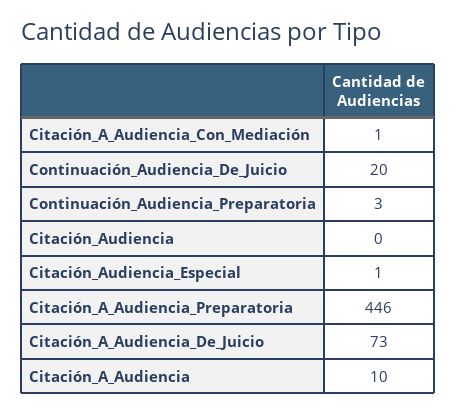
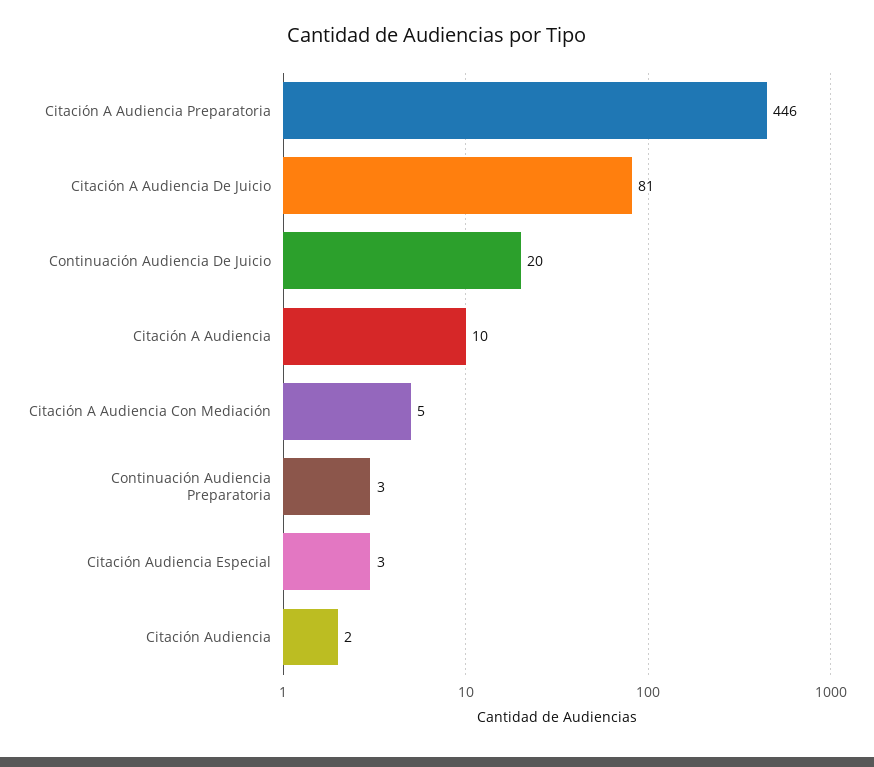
Citación_A_Audiencia_Con_Mediación: 1 -> 5
Citación_Audiencia: 0 -> 2
Citación_Audiencia_Especial: 1 -> 3
Citación_A_Audiencia_De_Juicio: 73 -> 81

